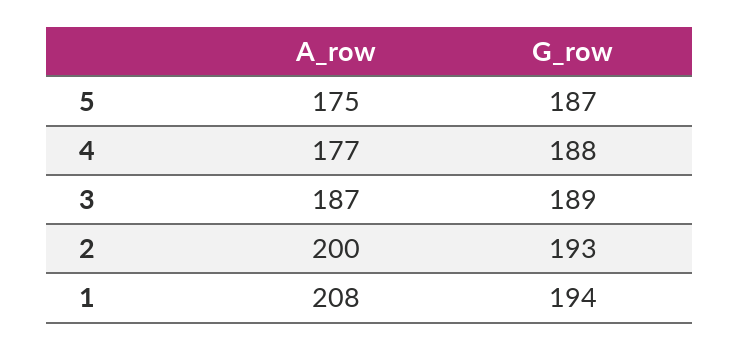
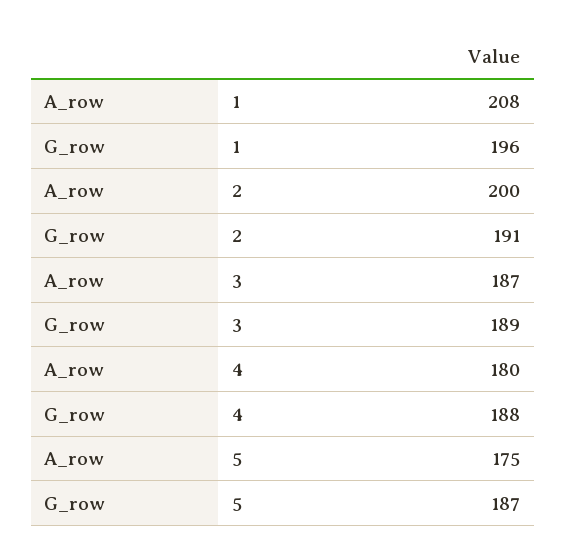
A_row, 4: 177 -> 180
G_row, 2: 193 -> 191
G_row, 1: 194 -> 196

